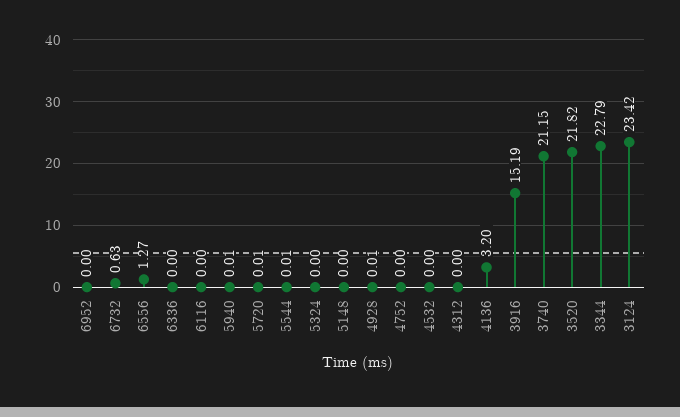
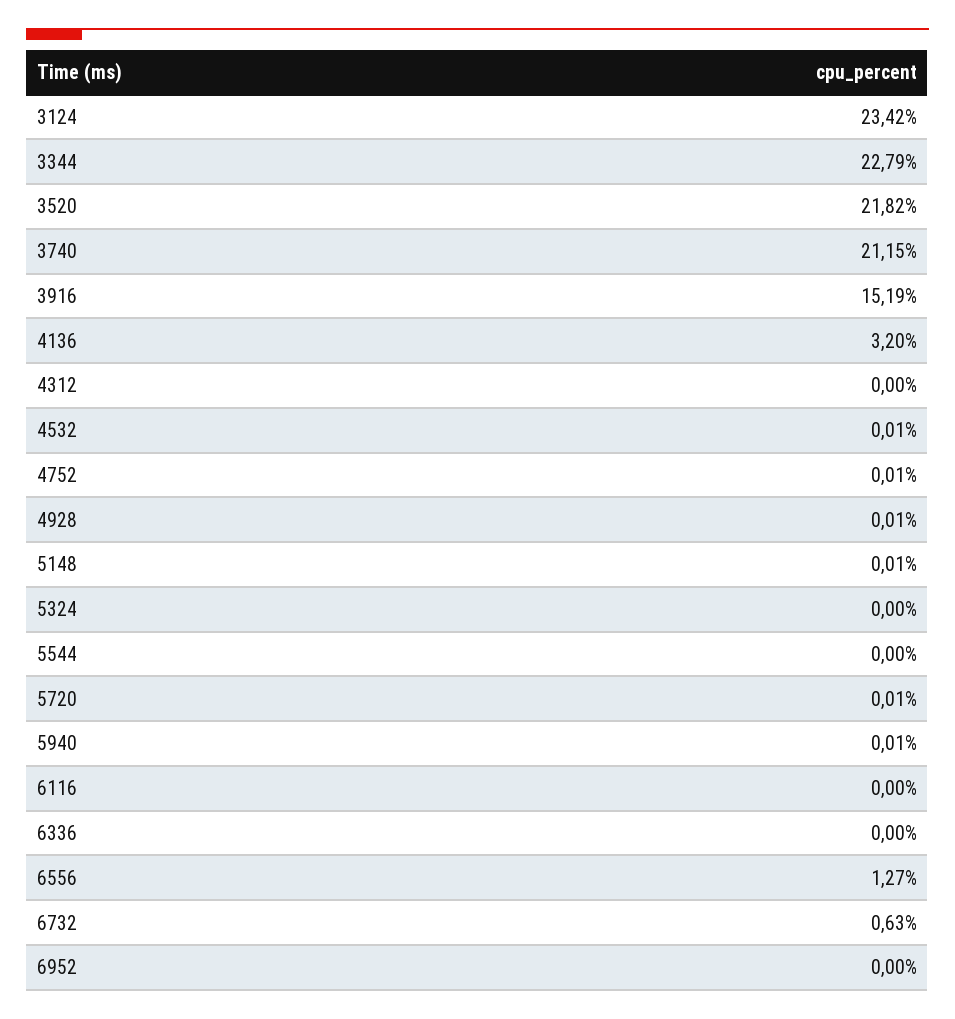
5544: 0.01 -> 0
5148: 0 -> 0.01
4752: 0 -> 0.01
4532: 0 -> 0.01

